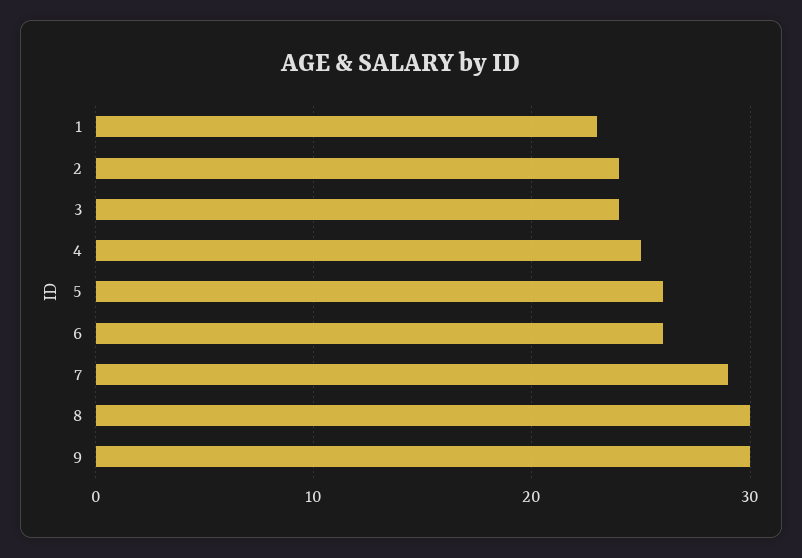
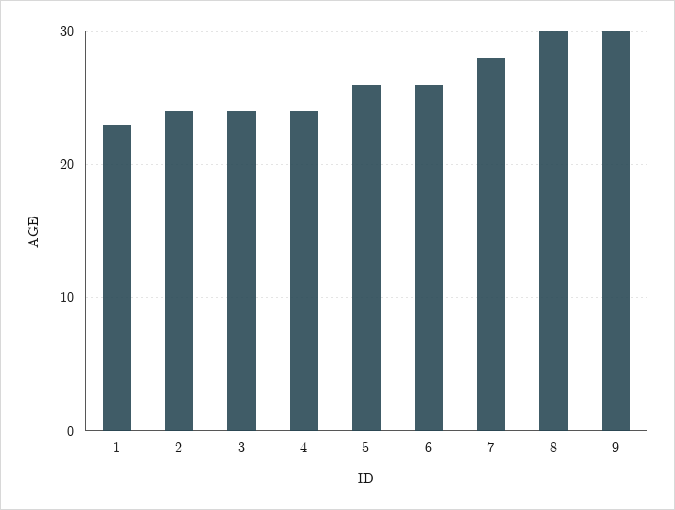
4: 25 -> 24
7: 29 -> 28

